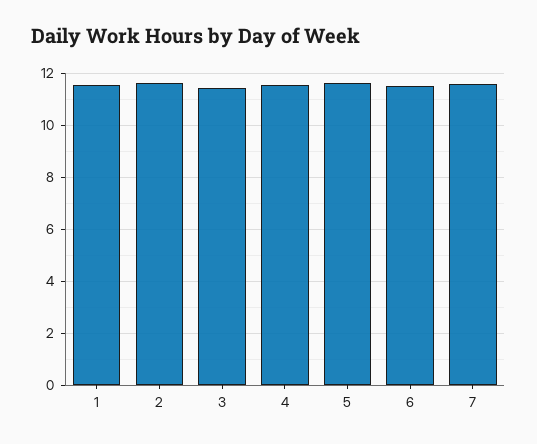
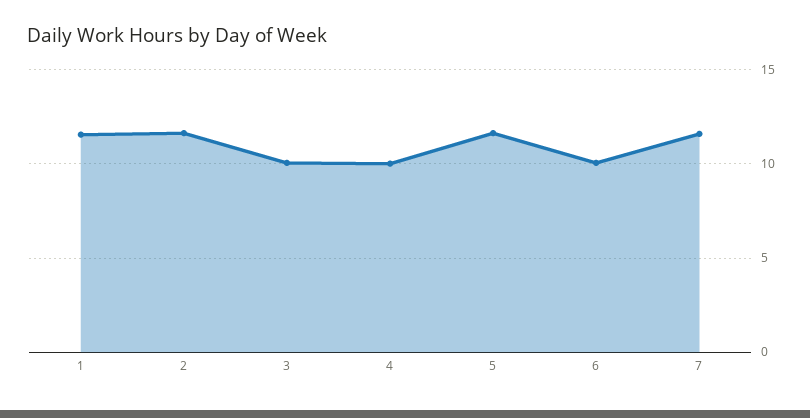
3: 11.5 -> 10
4: 11.5 -> 10
6: 11.5 -> 10

